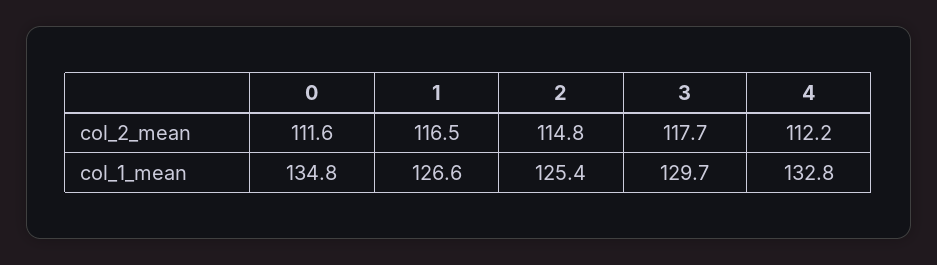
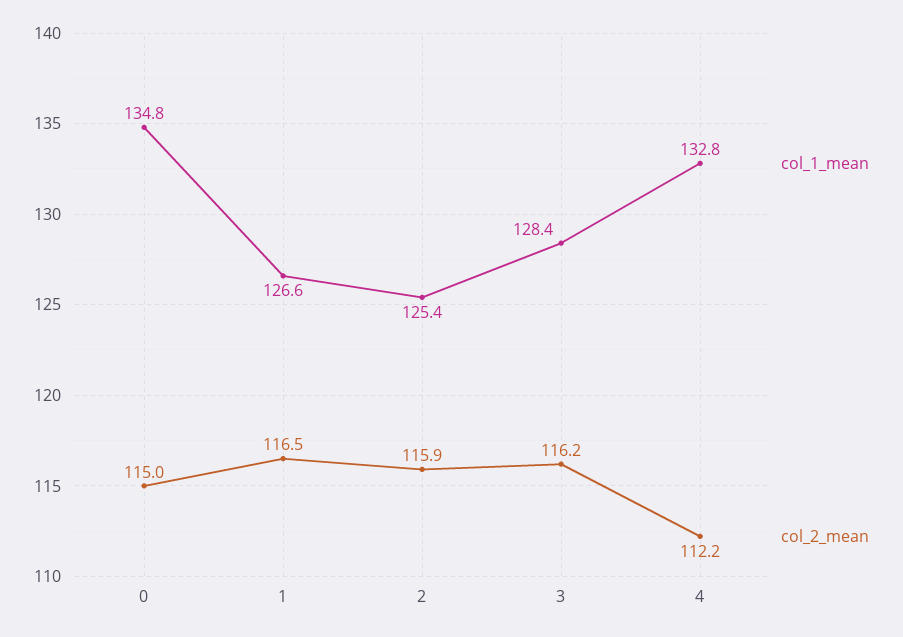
col_2_mean, 0: 111.6 -> 115
col_2_mean, 2: 114.8 -> 115.9
col_2_mean, 3: 117.7 -> 116.2
col_1_mean, 3: 129.7 -> 128.4

